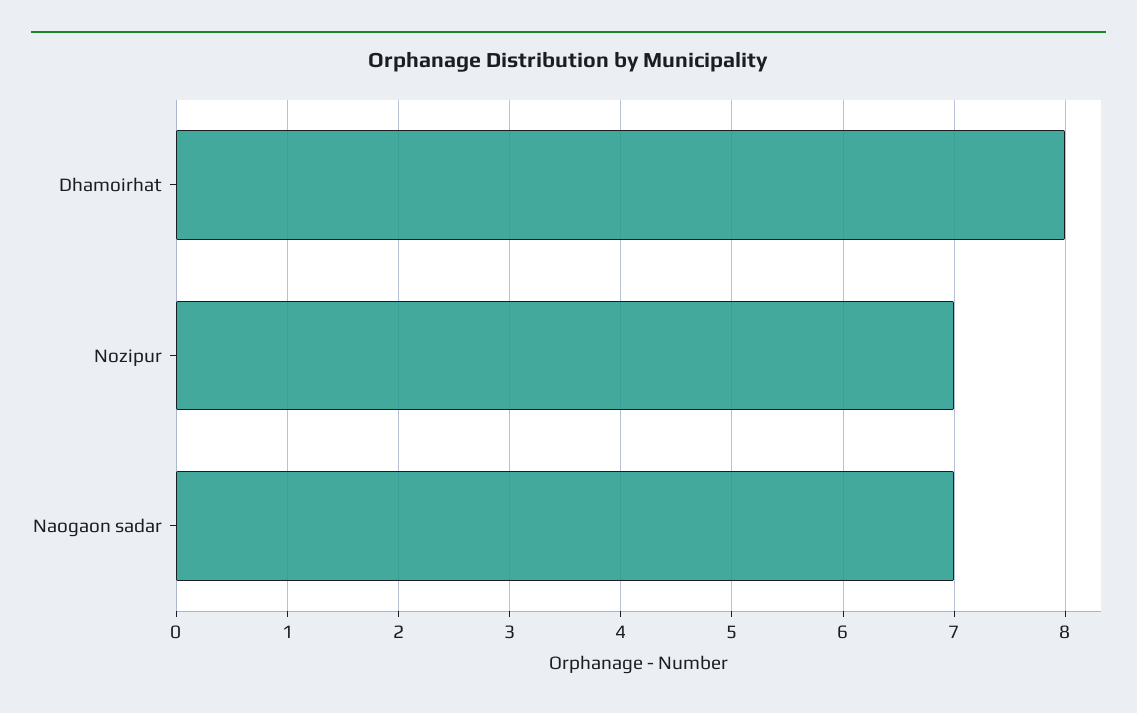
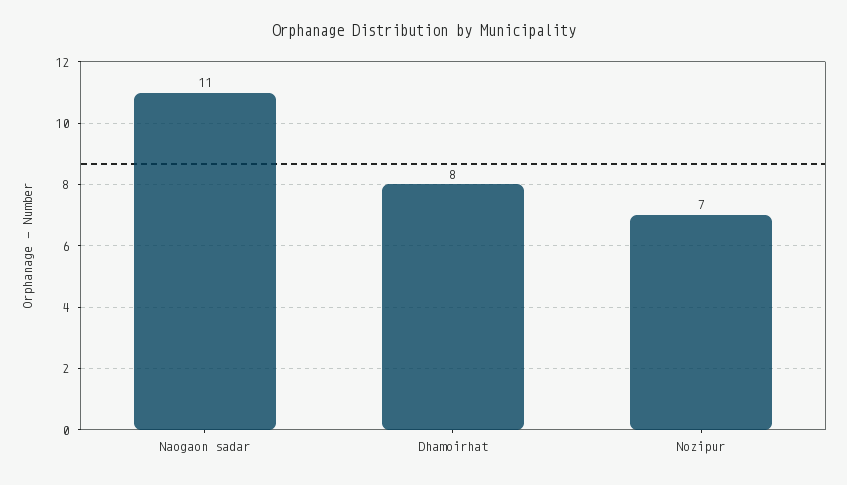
Naogaon sadar: 7 -> 11

